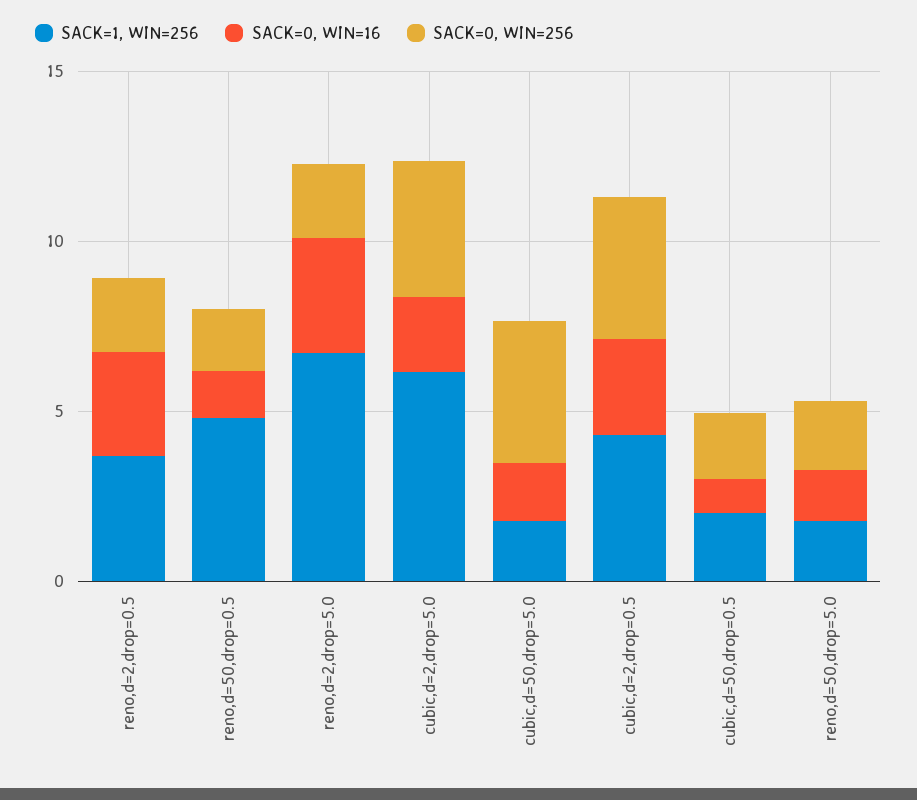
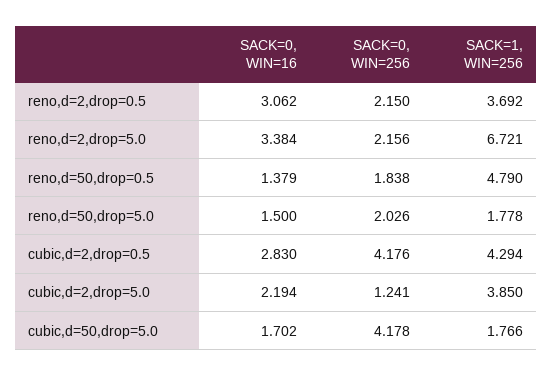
SACK=1, WIN=256, cubic,d=2,drop=5.0: 6 -> 3.85
SACK=0, WIN=256, cubic,d=2,drop=5.0: 4 -> 1.241
SACK=1, WIN=256, cubic,d=50,drop=0.5: 2 -> none
SACK=0, WIN=16, cubic,d=50,drop=0.5: 1 -> none
SACK=0, WIN=256, cubic,d=50,drop=0.5: 2 -> none

